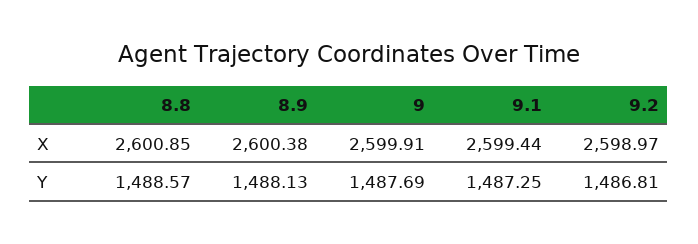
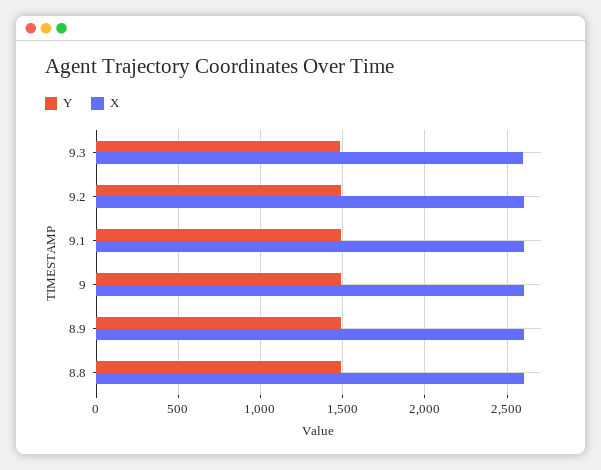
Y, 9.3: none -> 1500
X, 9.3: none -> 2600

